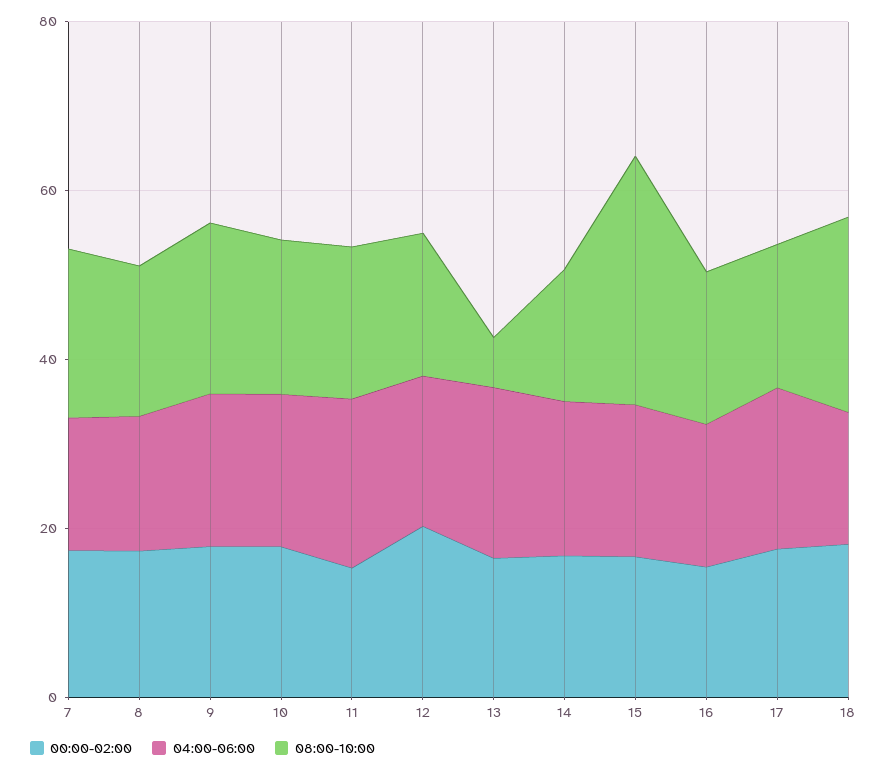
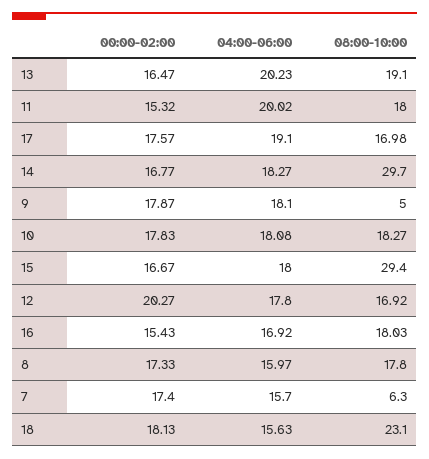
08:00-10:00, 7: 20 -> 6.3
08:00-10:00, 9: 20 -> 5
08:00-10:00, 13: 5 -> 19.1
08:00-10:00, 14: 15 -> 29.7

